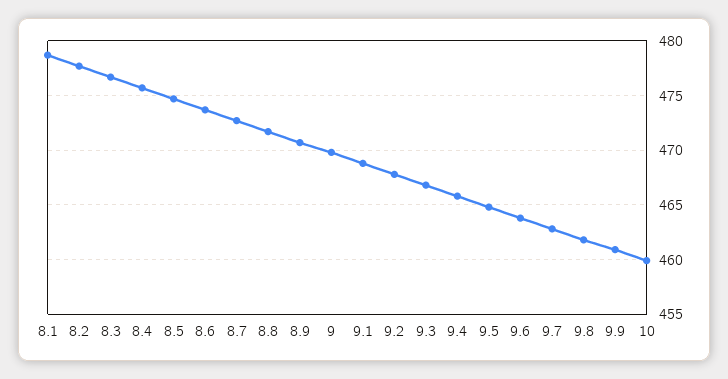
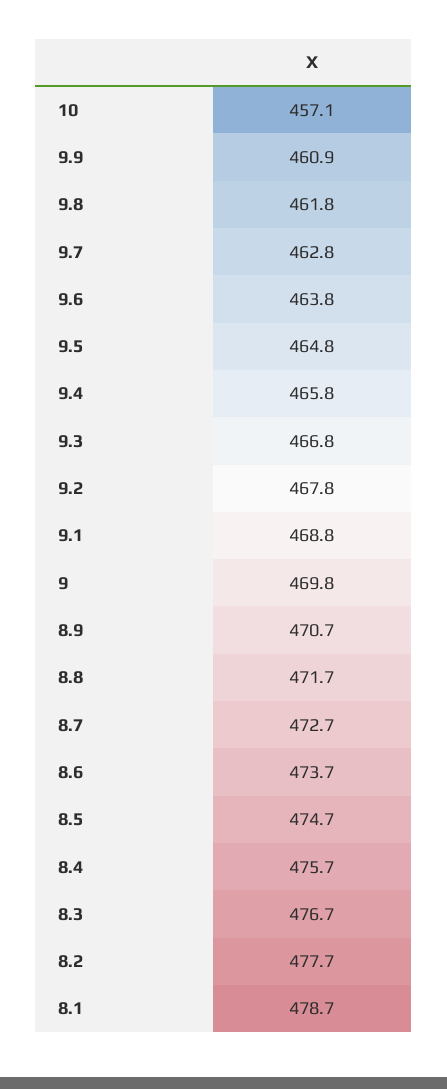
10: 460 -> 457.1

